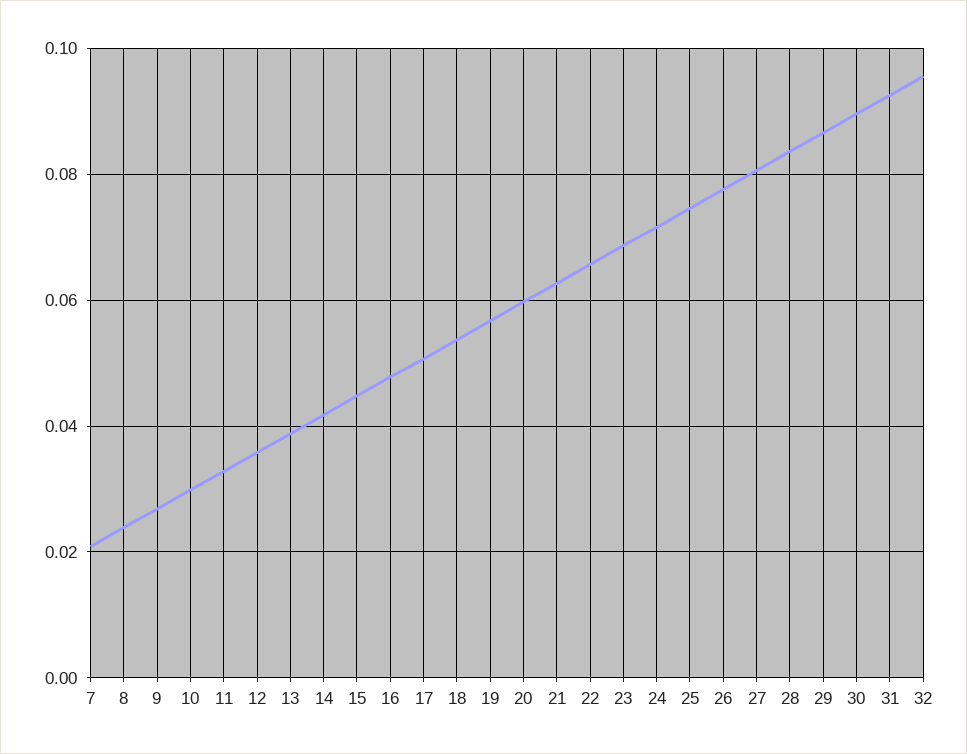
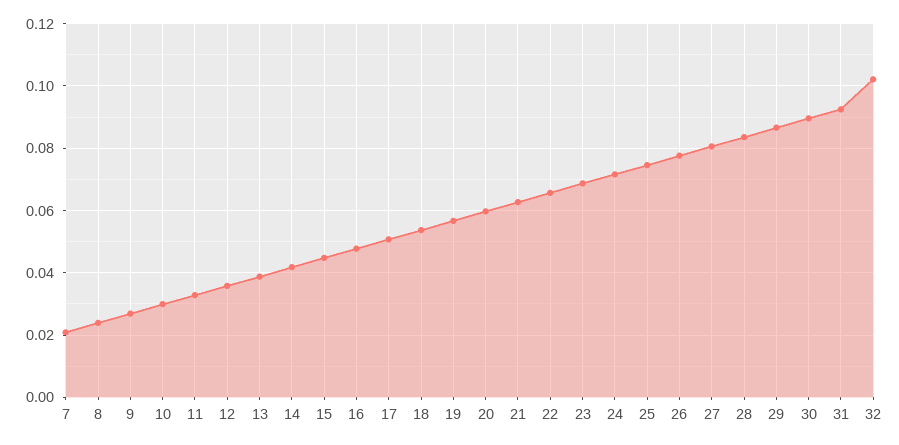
32: 0.096 -> 0.102

